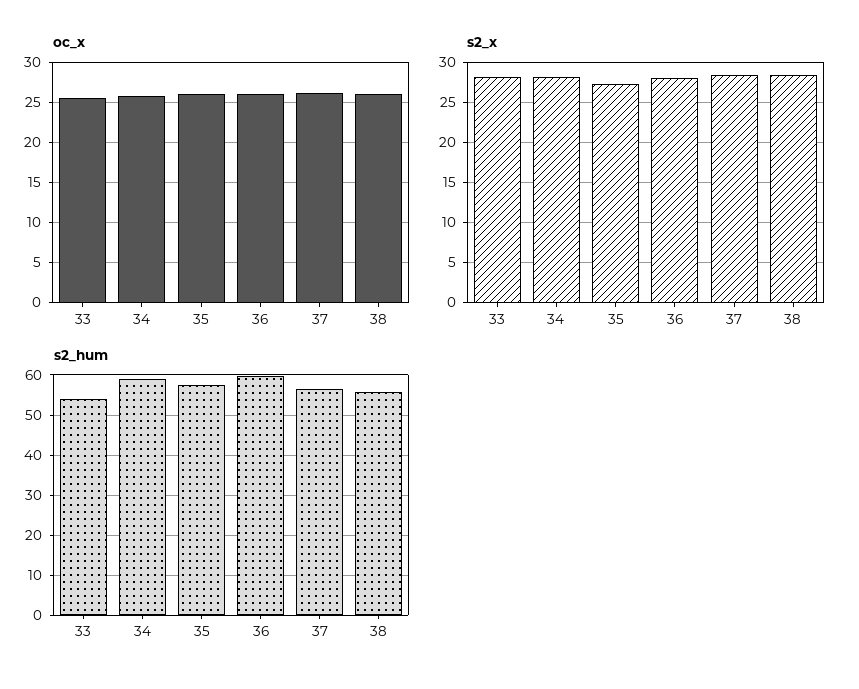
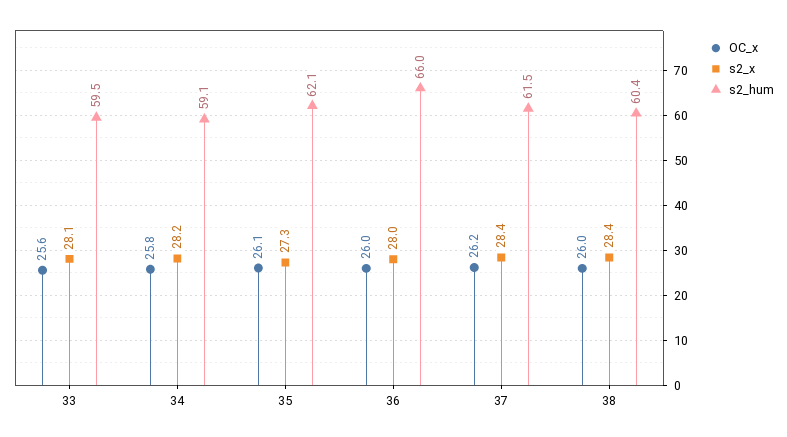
s2_hum, 33: 54 -> 59.5
s2_hum, 35: 58 -> 62.1
s2_hum, 36: 60 -> 66
s2_hum, 37: 56 -> 61.5
s2_hum, 38: 56 -> 60.4

